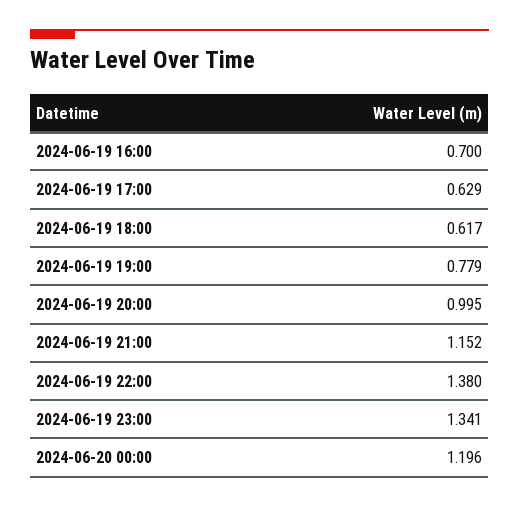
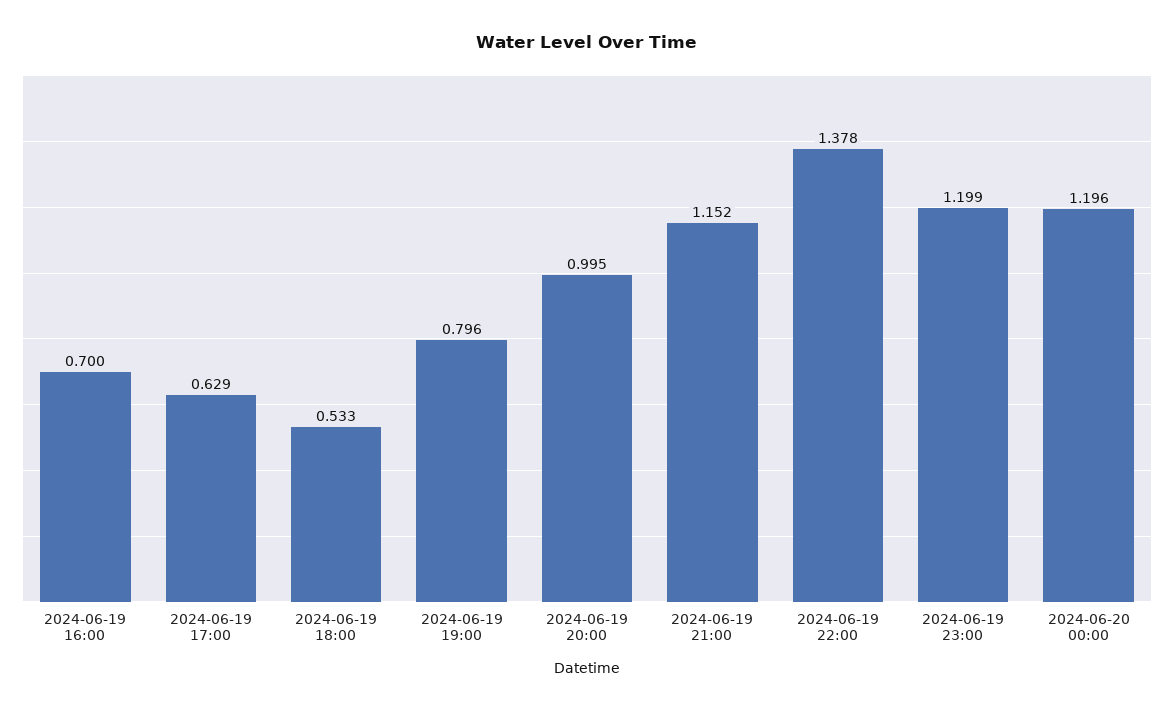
2024-06-19 18:00: 0.617 -> 0.533
2024-06-19 19:00: 0.779 -> 0.796
2024-06-19 22:00: 1.38 -> 1.378
2024-06-19 23:00: 1.341 -> 1.199

